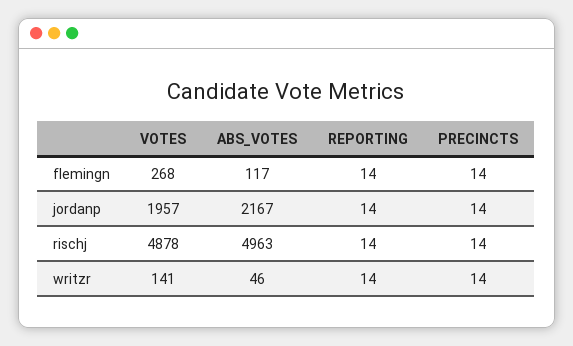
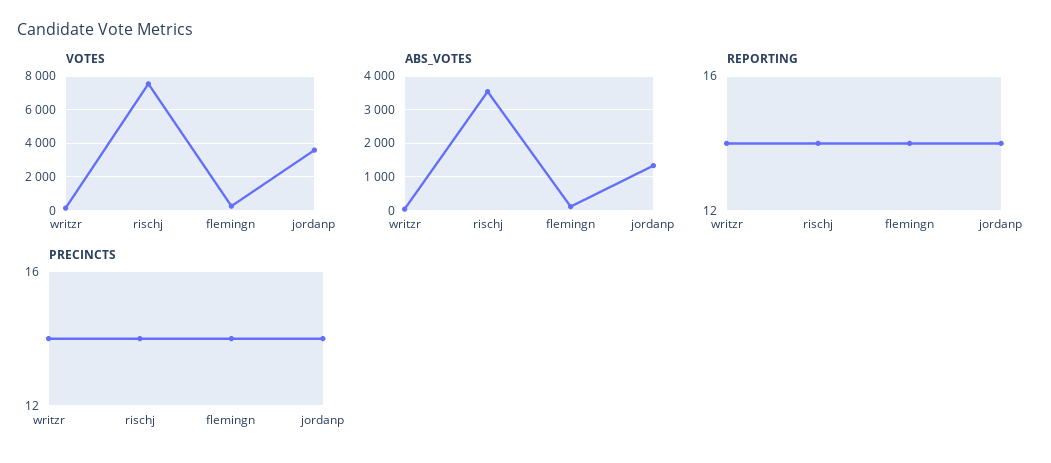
VOTES, jordanp: 1957 -> 3500
ABS_VOTES, jordanp: 2167 -> 1400
VOTES, rischj: 4878 -> 7500
ABS_VOTES, rischj: 4963 -> 3600

